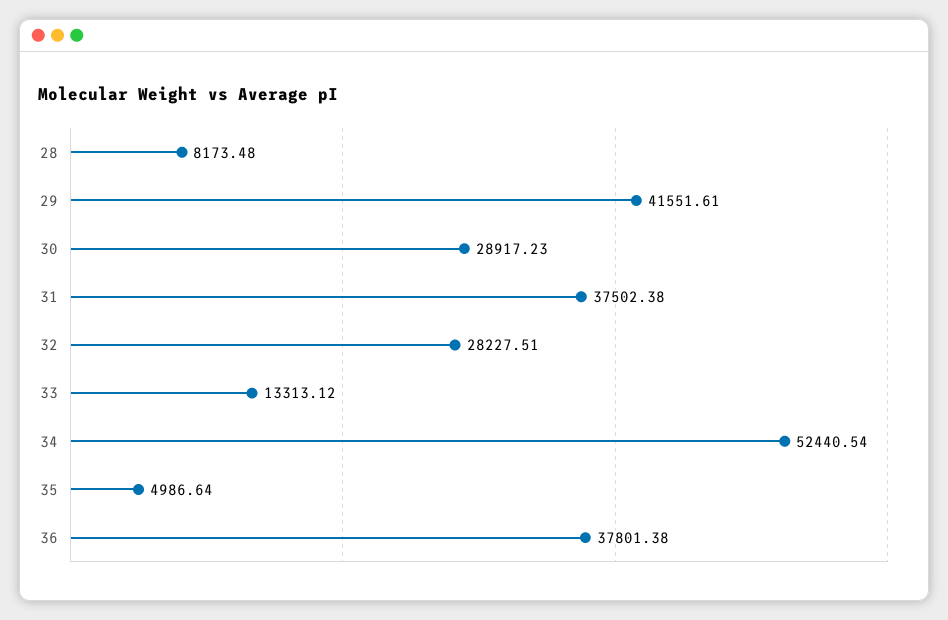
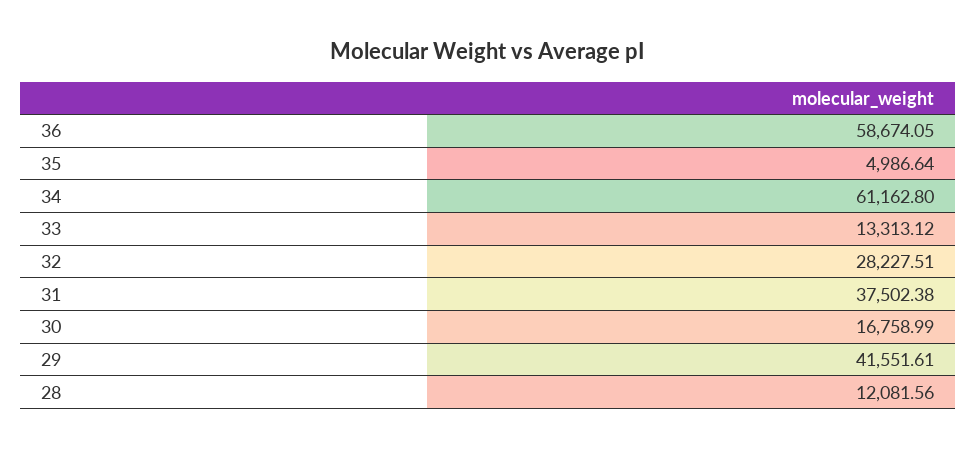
28: 8173.48 -> 12081.56
30: 28917.23 -> 16758.99
34: 52440.54 -> 61162.8
36: 37801.38 -> 58674.05

